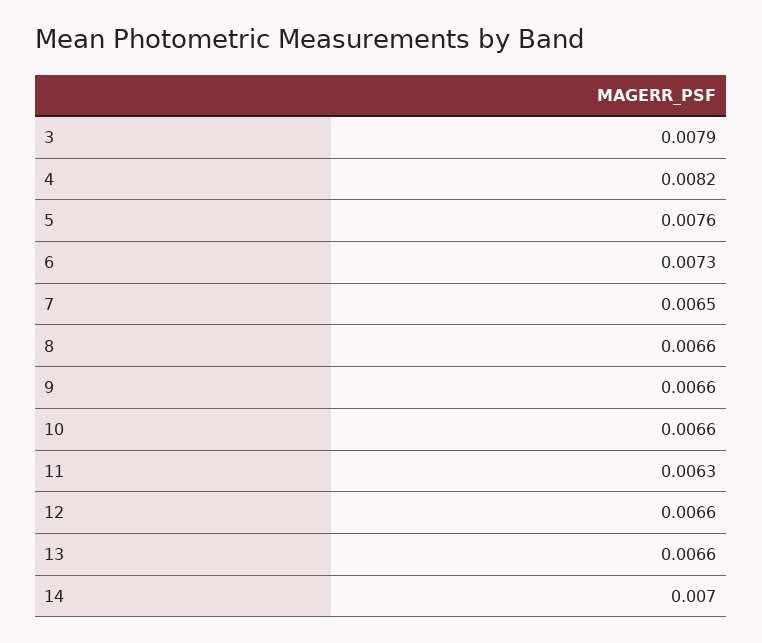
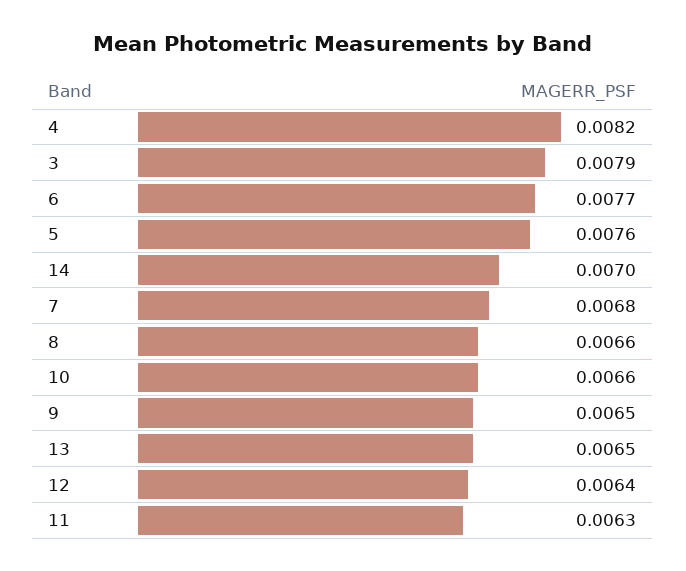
6: 0.0073 -> 0.0077
7: 0.0065 -> 0.0068
9: 0.0066 -> 0.0065
12: 0.0066 -> 0.0064
13: 0.0066 -> 0.0065

